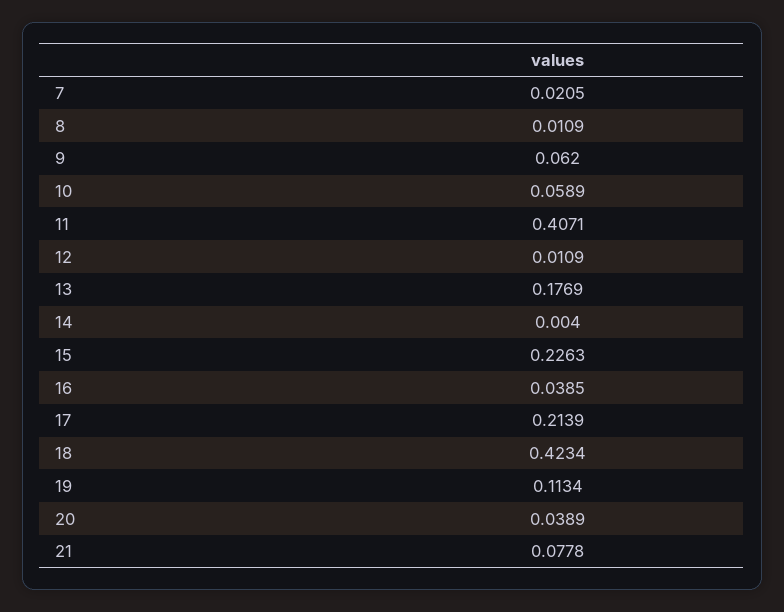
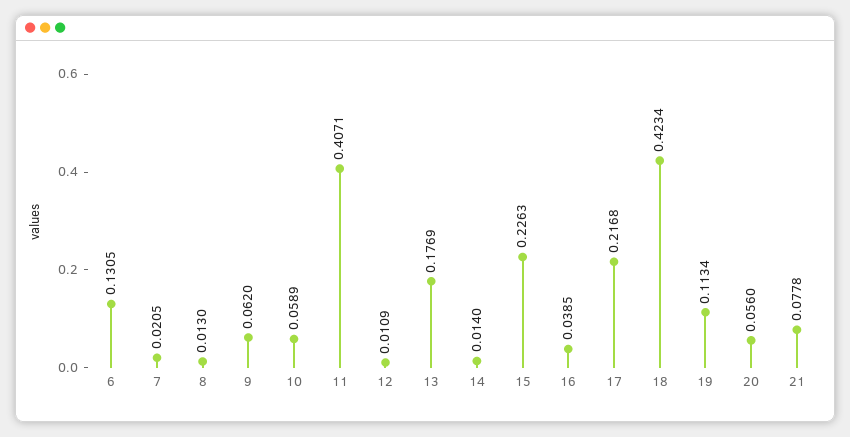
8: 0.0109 -> 0.013
14: 0.004 -> 0.014
17: 0.2139 -> 0.2168
20: 0.0389 -> 0.056
6: none -> 0.1305

